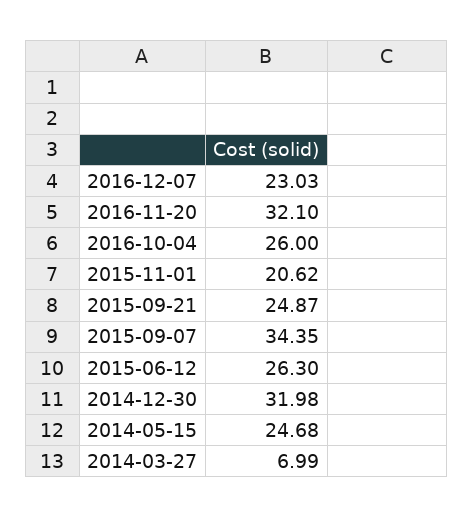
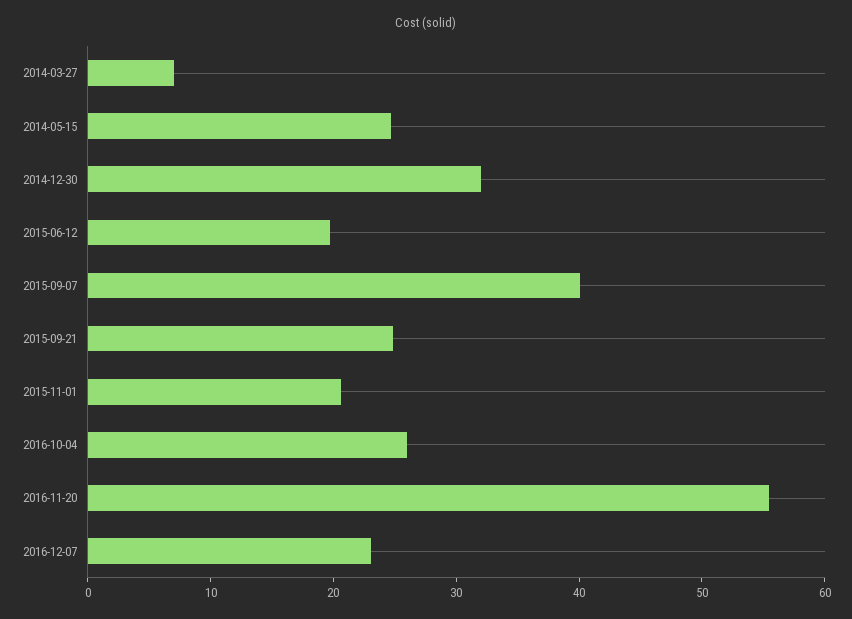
2016-11-20: 32.1 -> 56
2015-09-07: 34.35 -> 40
2015-06-12: 26.3 -> 20

